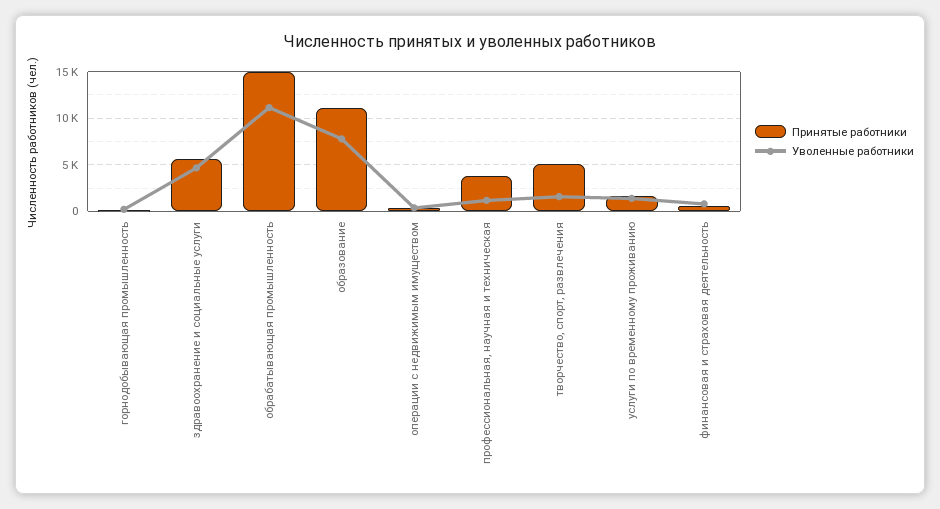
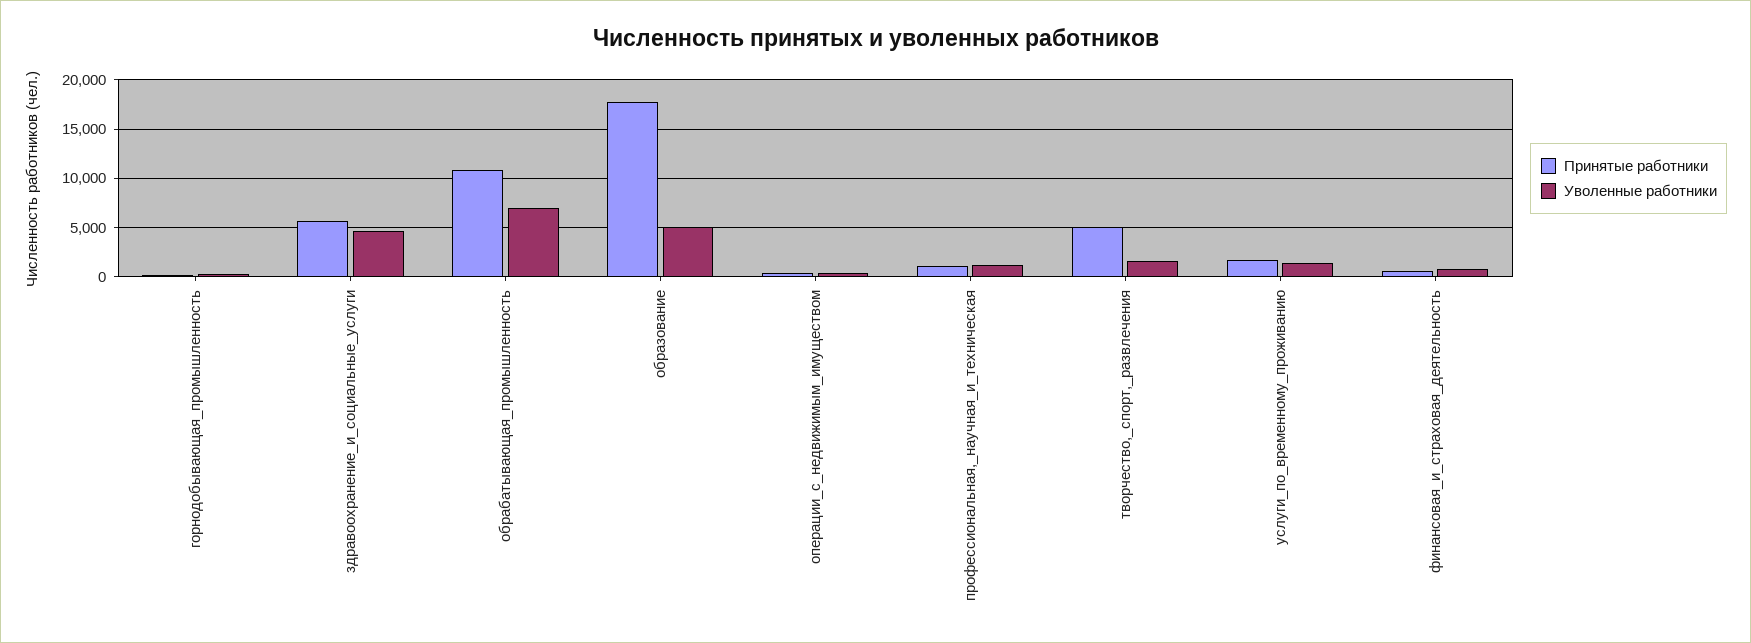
Принятые работники, обрабатывающая промышленность: 15000 -> 11000
Уволенные работники, обрабатывающая промышленность: 11000 -> 7000
Принятые работники, образование: 11000 -> 18000
Уволенные работники, образование: 8000 -> 5000
Принятые работники, профессиональная, научная и техническая: 4000 -> 1000

